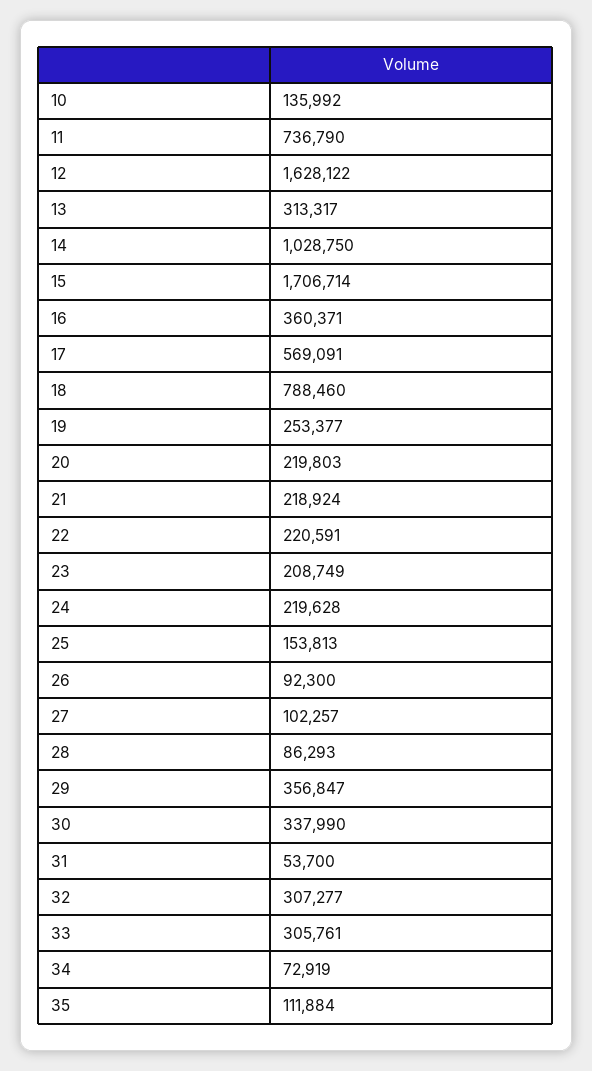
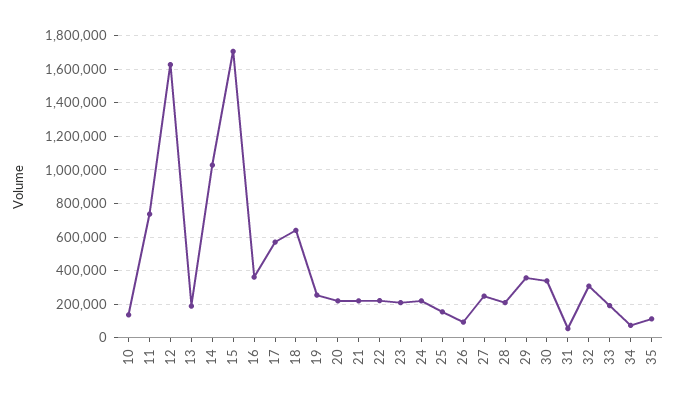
13: 313317 -> 200000
18: 788460 -> 650000
27: 102257 -> 250000
28: 86293 -> 200000
33: 305761 -> 200000

